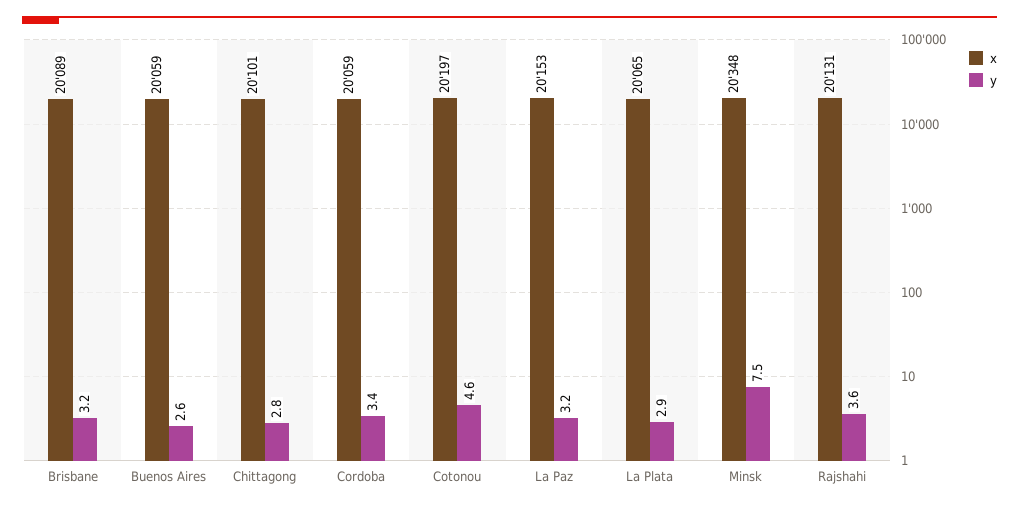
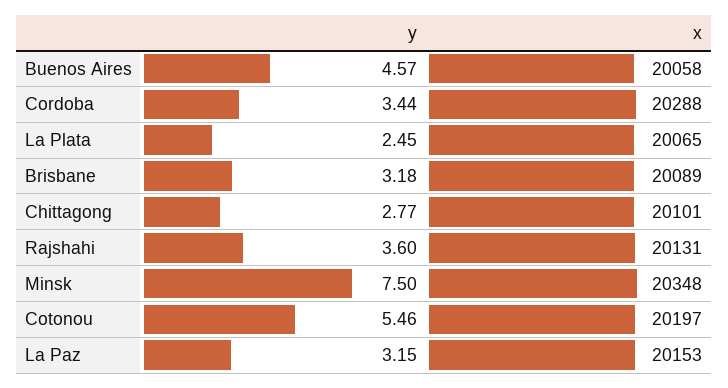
x, Buenos Aires: 20059 -> 20058
y, Buenos Aires: 2.6 -> 4.57
x, Cordoba: 20059 -> 20288
y, Cotonou: 4.6 -> 5.46
y, La Plata: 2.9 -> 2.45

